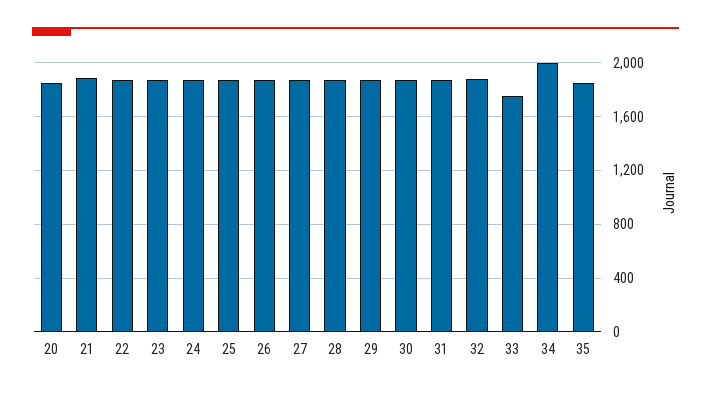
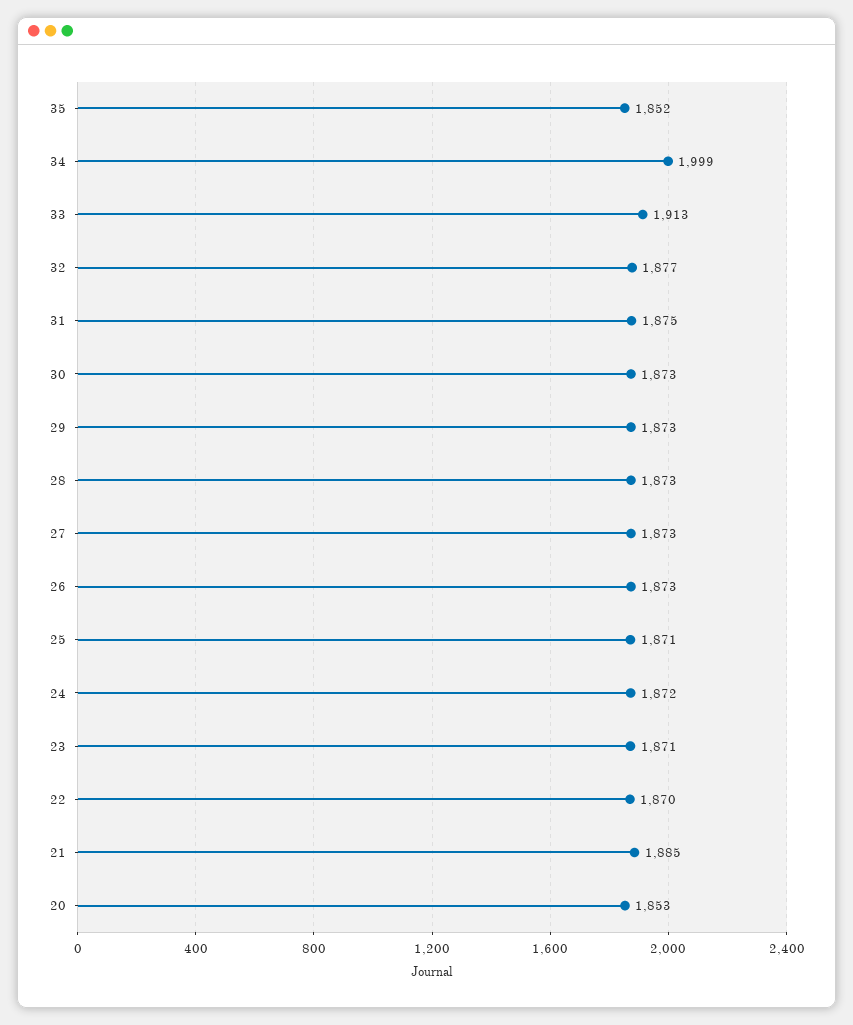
33: 1750 -> 1913

